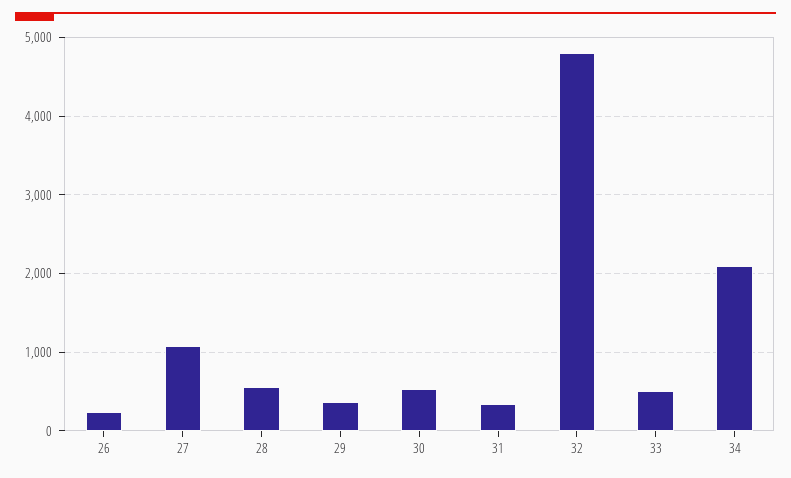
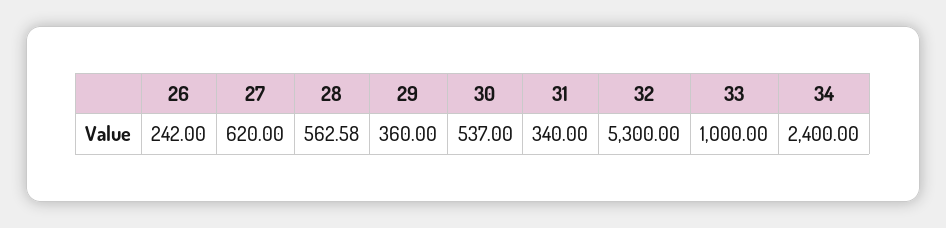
27: 1100 -> 620
32: 4800 -> 5300
33: 500 -> 1000
34: 2100 -> 2400

